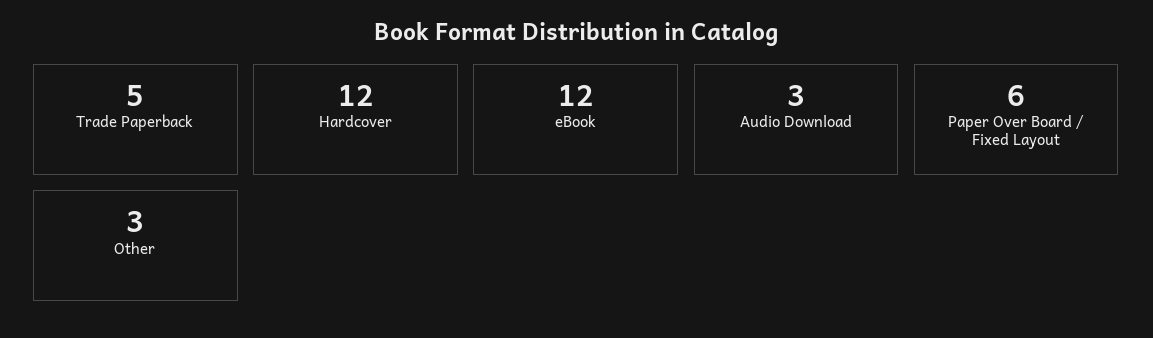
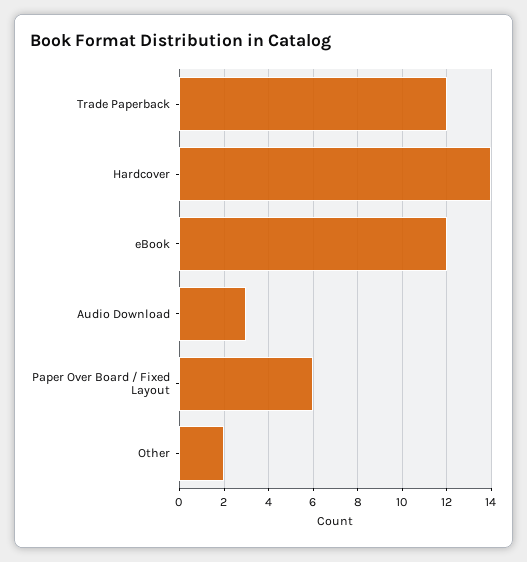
Trade Paperback: 5 -> 12
Hardcover: 12 -> 14
Other: 3 -> 2

